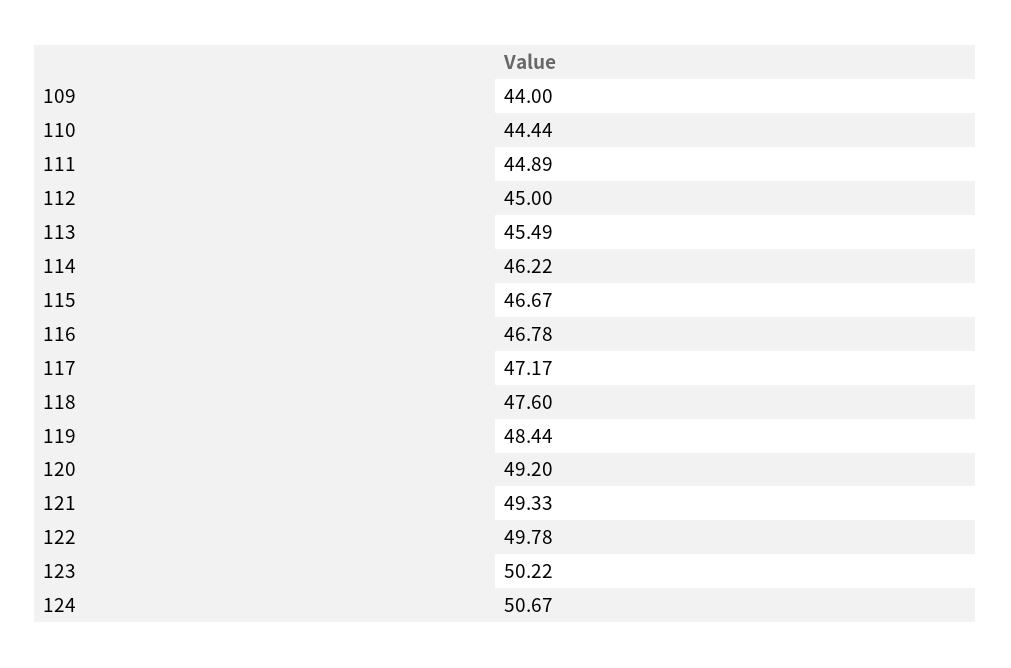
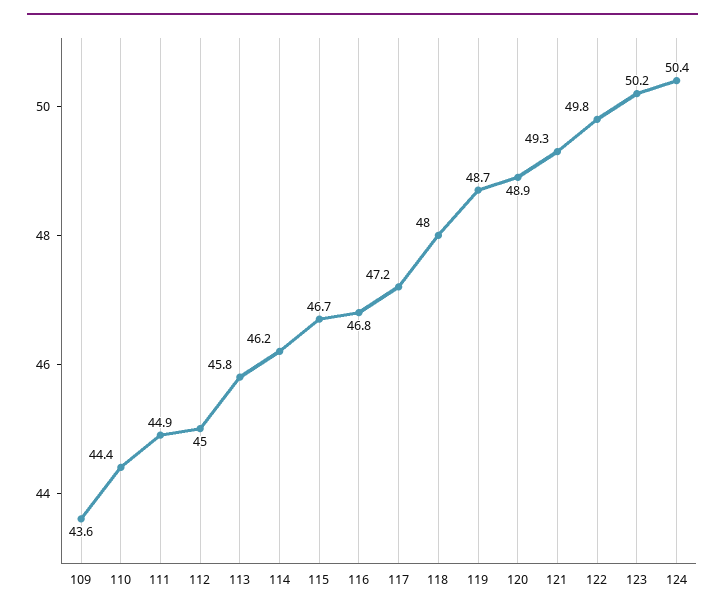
109: 44 -> 43.6
113: 45.49 -> 45.8
118: 47.6 -> 48
119: 48.44 -> 48.7
120: 49.2 -> 48.9
124: 50.67 -> 50.4

